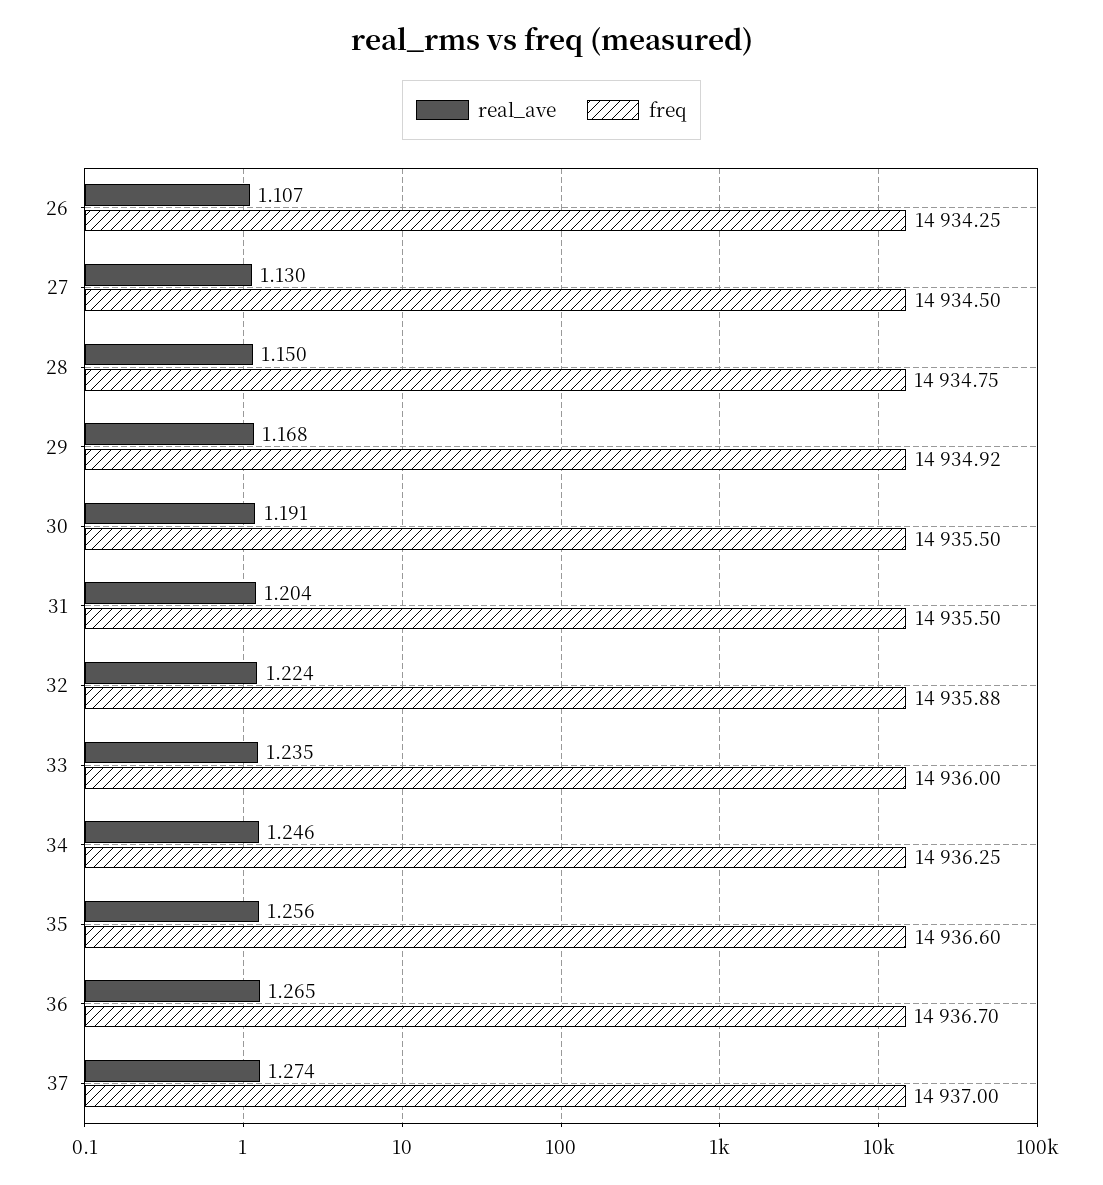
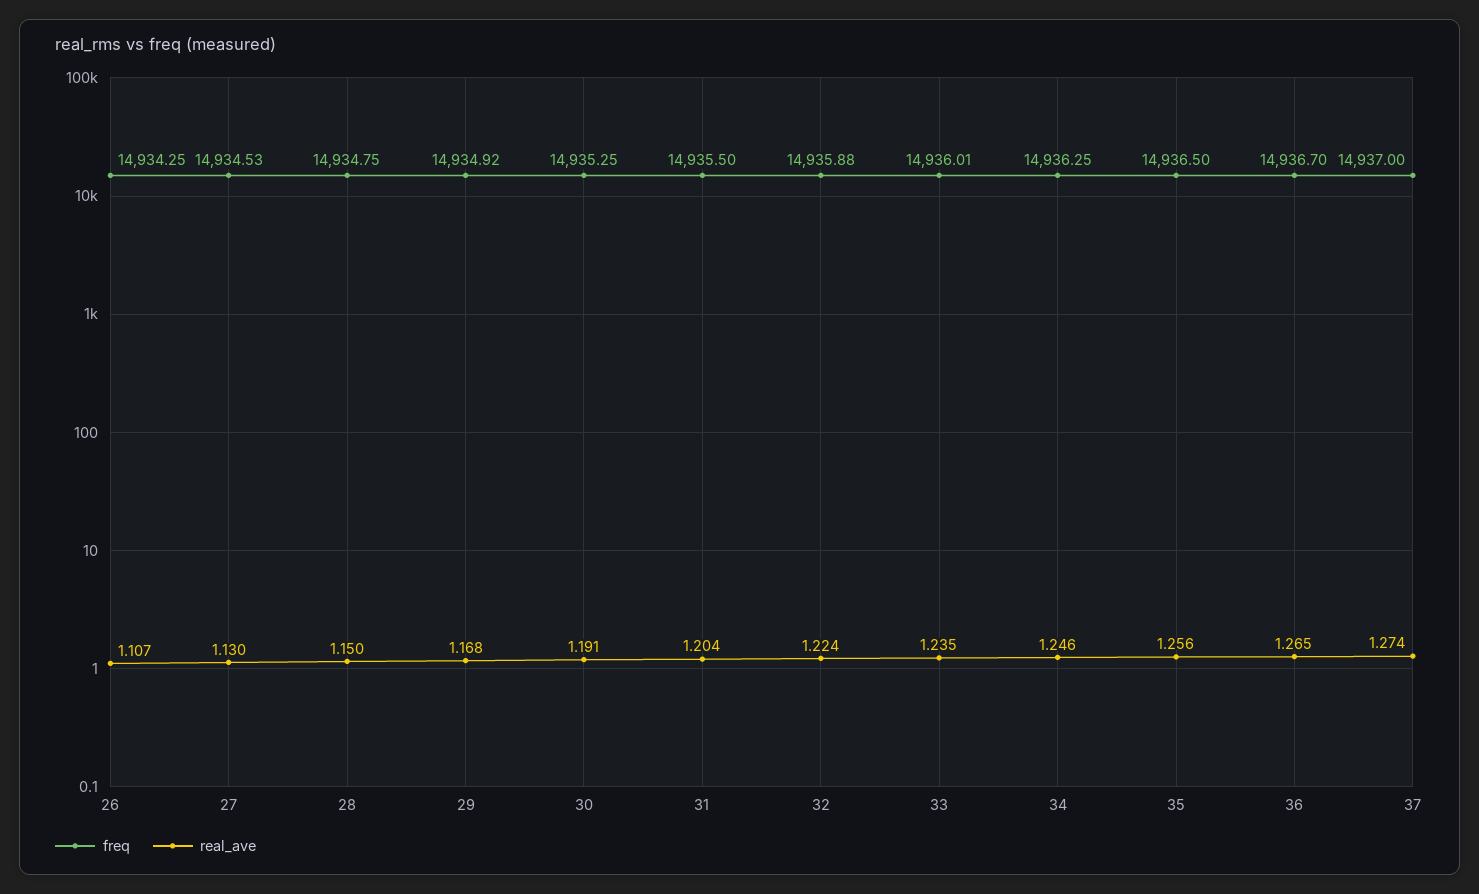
freq, 27: 14934.5 -> 14934.53
freq, 30: 14935.5 -> 14935.25
freq, 33: 14936 -> 14936.01
freq, 35: 14936.6 -> 14936.5

